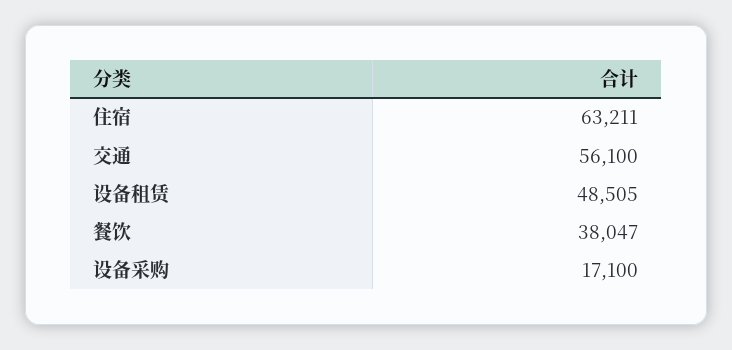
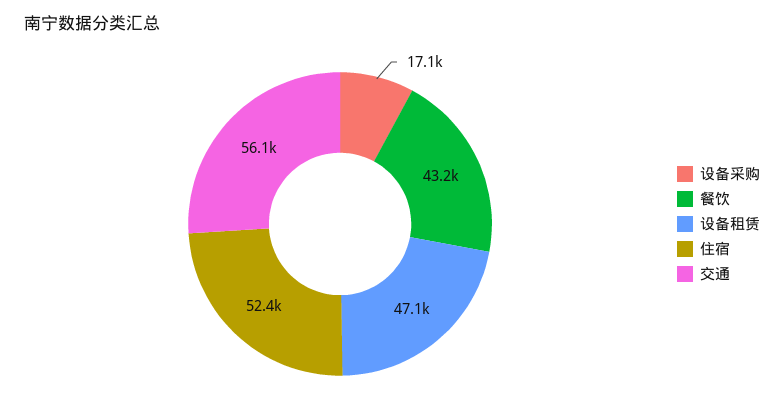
住宿: 63211 -> 52400
设备租赁: 48505 -> 47100
餐饮: 38047 -> 43200

